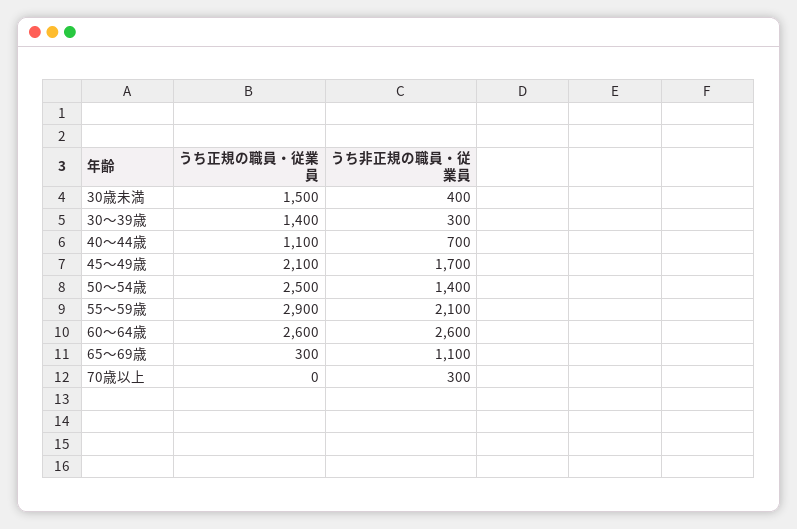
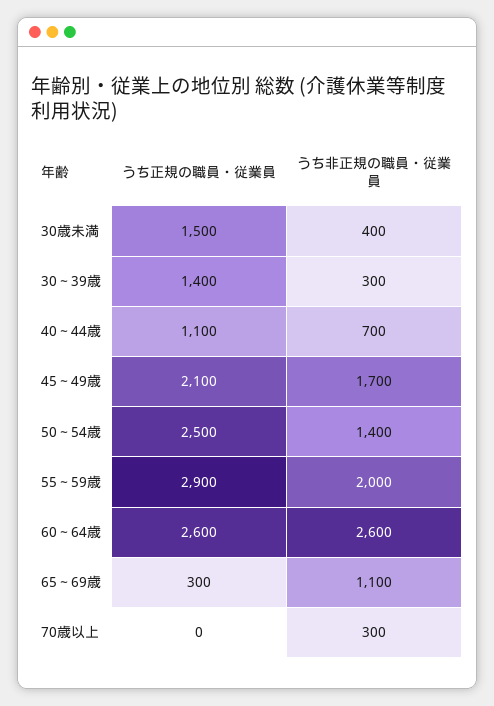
うち非正規の職員・従業員, 55～59歳: 2100 -> 2000

